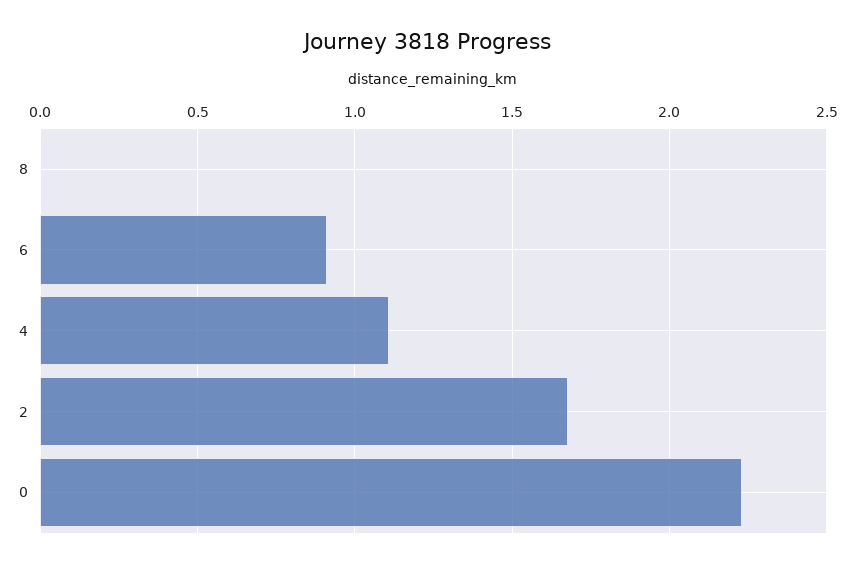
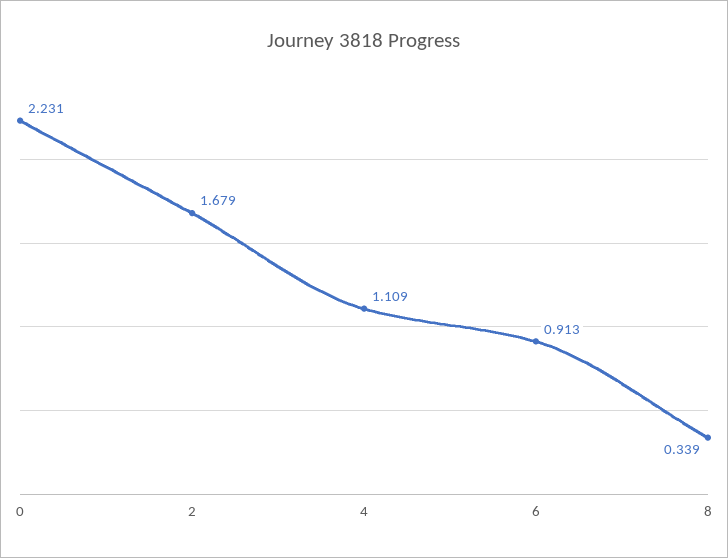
8: 0 -> 0.339

